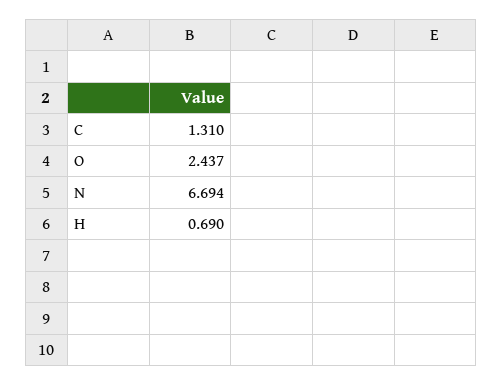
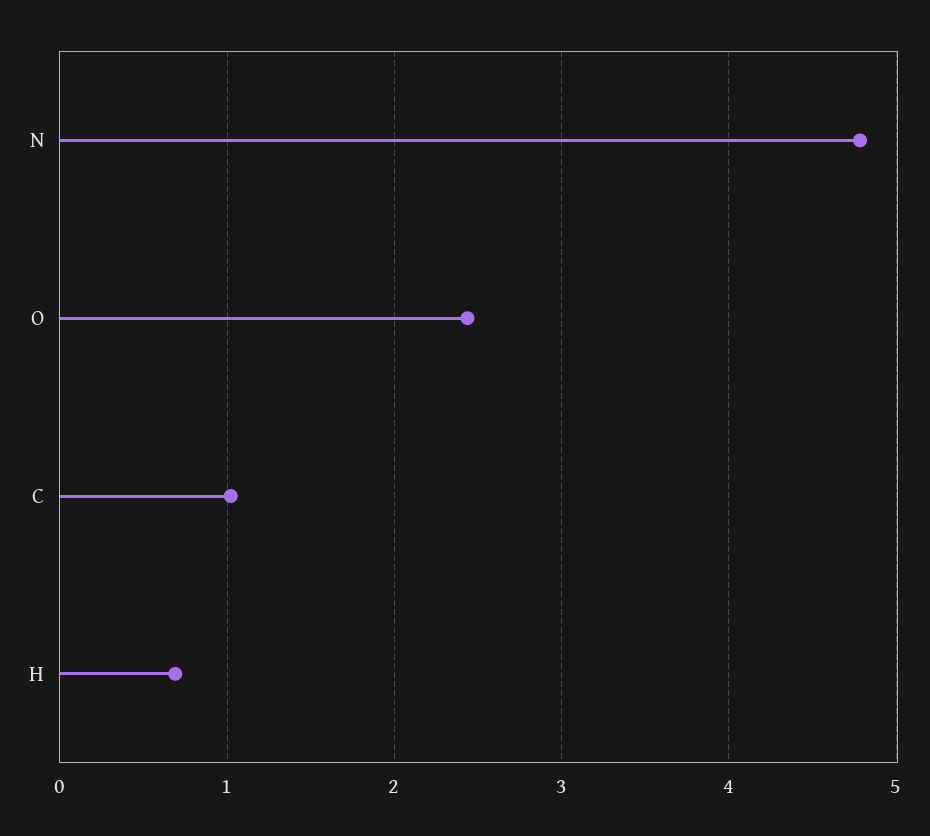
C: 1.31 -> 1
N: 6.694 -> 4.8

